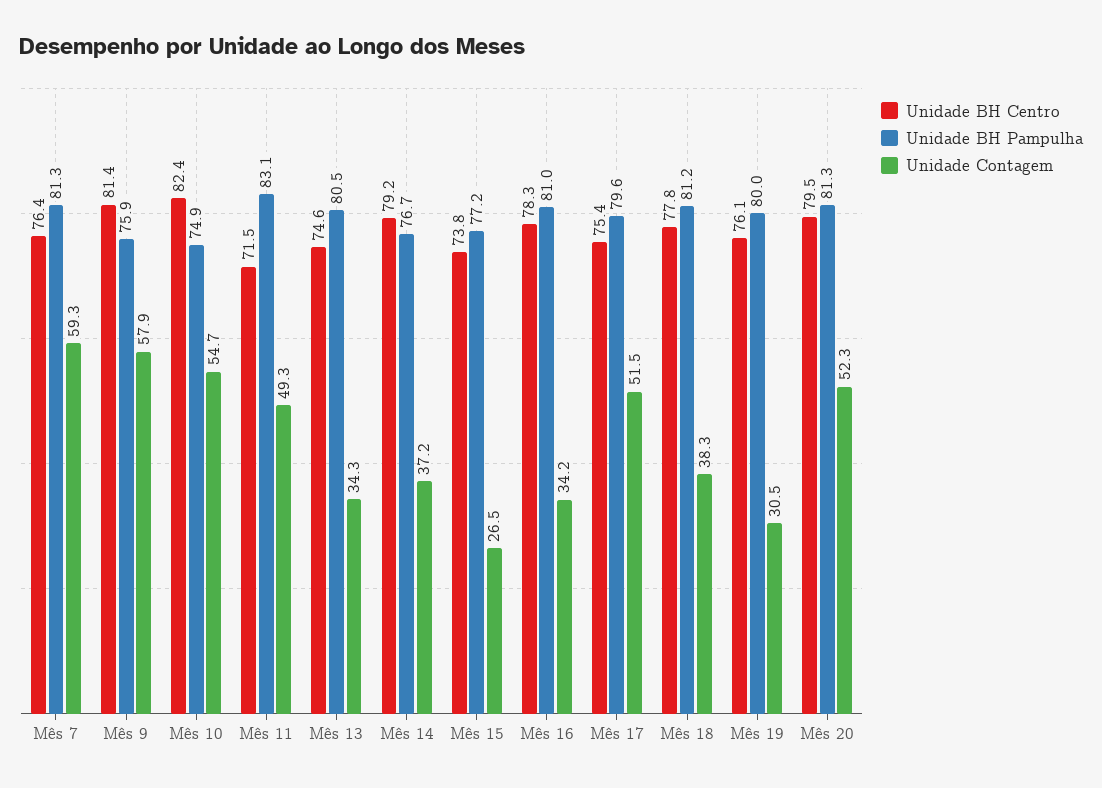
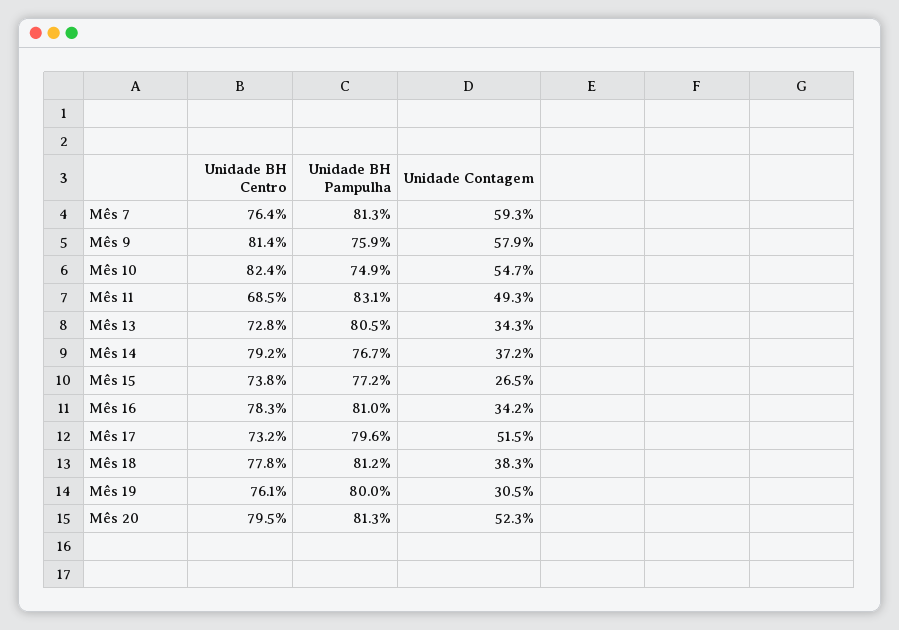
Unidade BH Centro, Mês 11: 71.5 -> 68.5
Unidade BH Centro, Mês 13: 74.6 -> 72.8
Unidade BH Centro, Mês 17: 75.4 -> 73.2

